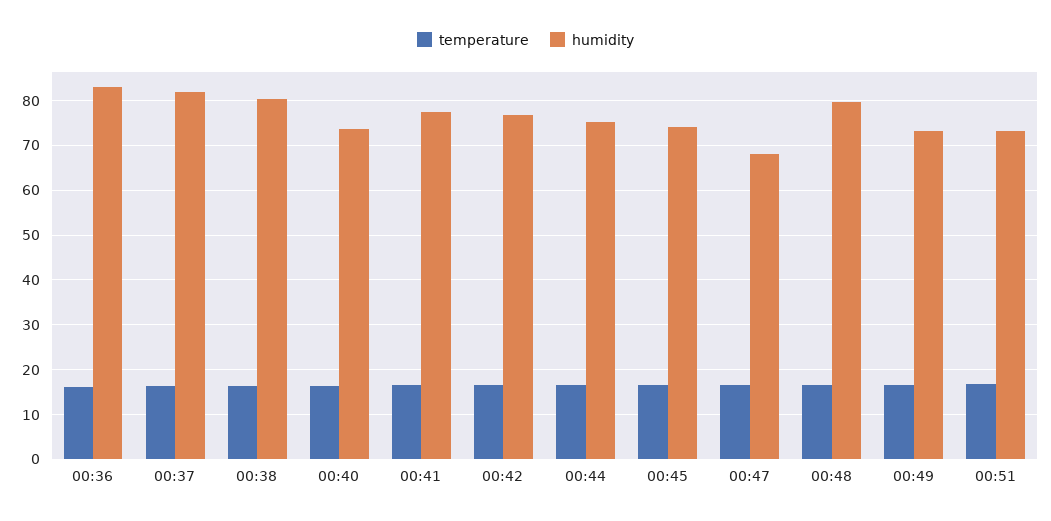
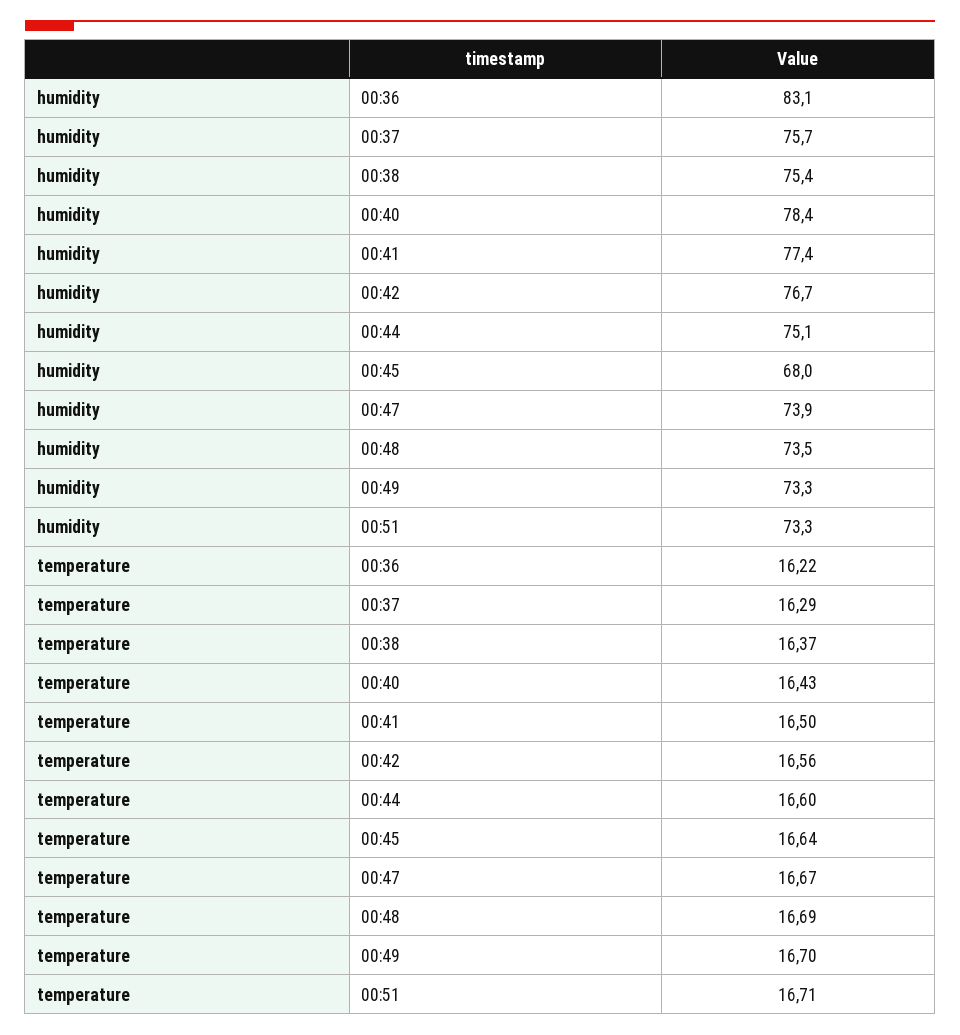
humidity, 00:37: 82 -> 75.7
humidity, 00:38: 80 -> 75.4
humidity, 00:40: 74 -> 78.4
humidity, 00:45: 74 -> 68
humidity, 00:47: 68 -> 73.9
humidity, 00:48: 80 -> 73.5

